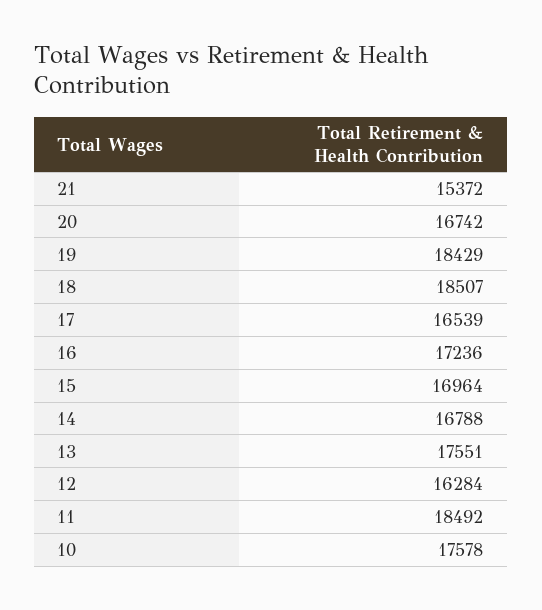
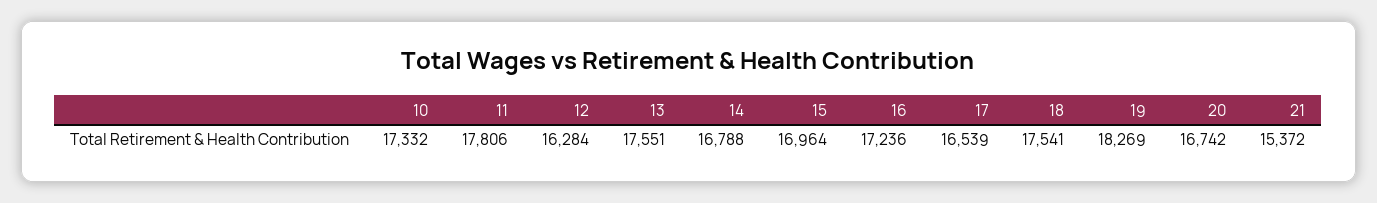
19: 18429 -> 18269
18: 18507 -> 17541
11: 18492 -> 17806
10: 17578 -> 17332

